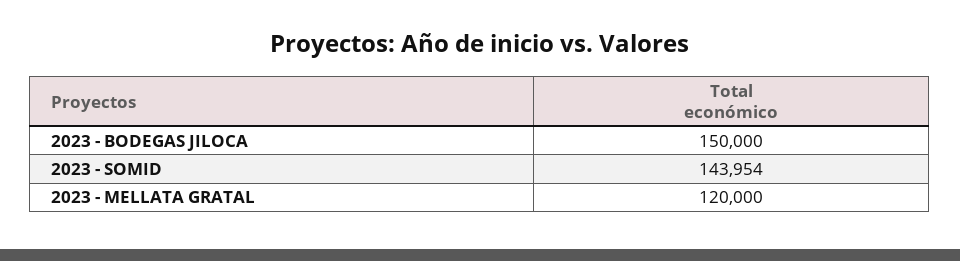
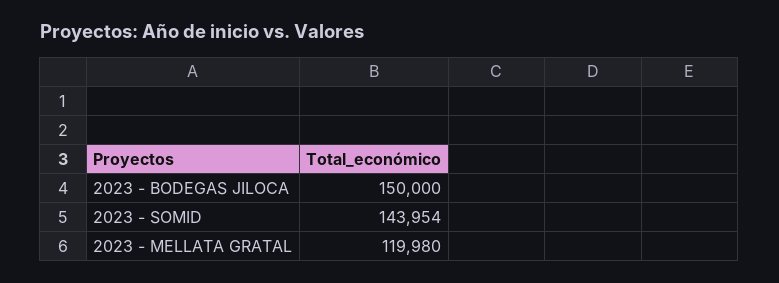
2023 - MELLATA GRATAL: 120000 -> 119980

